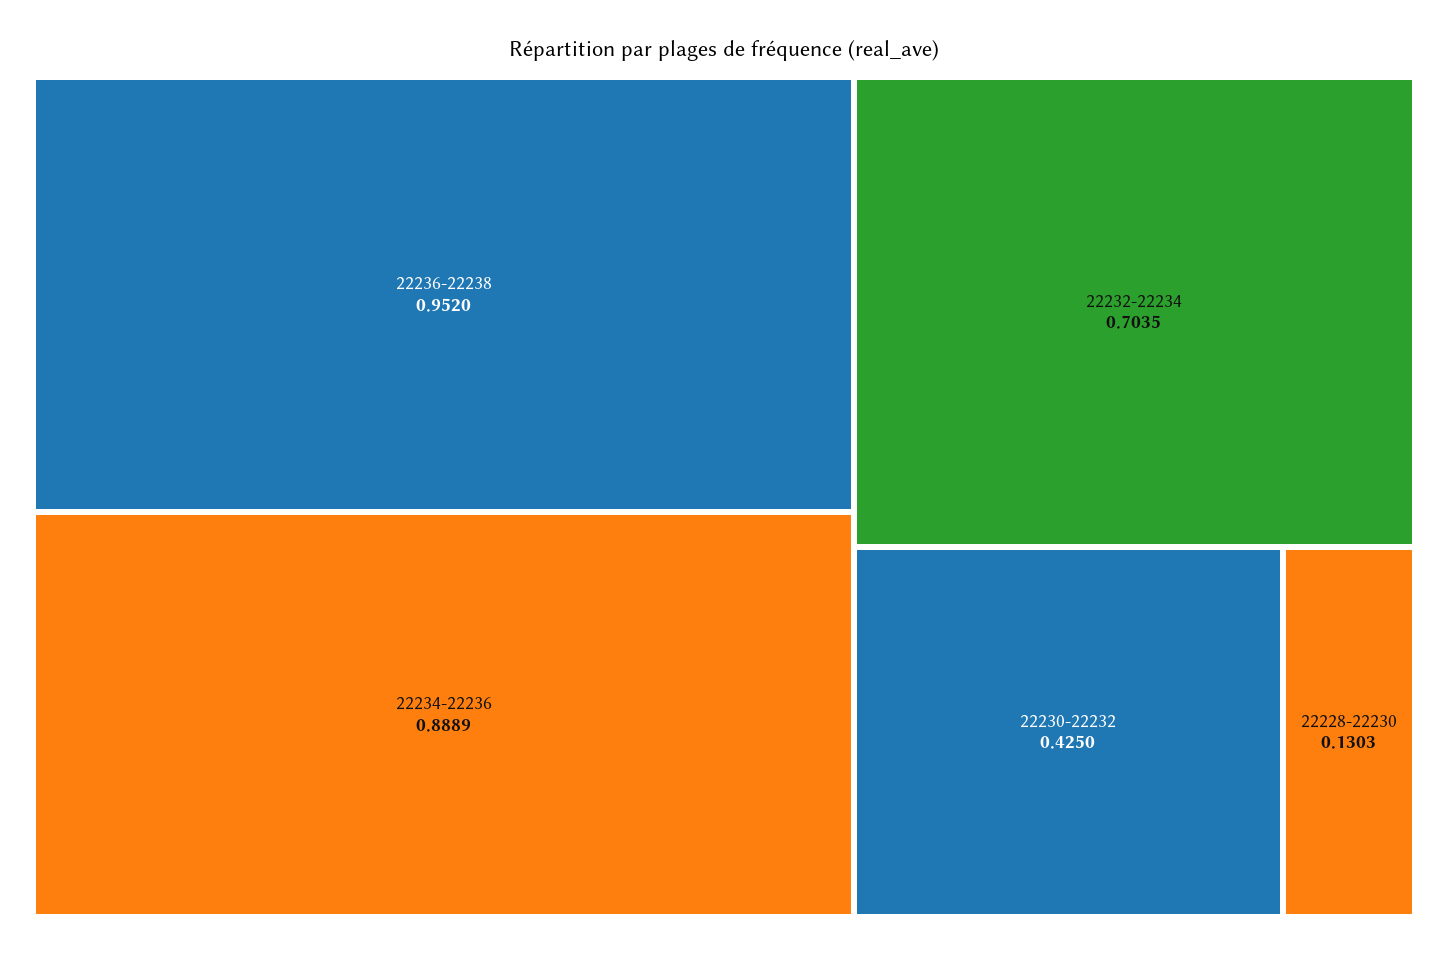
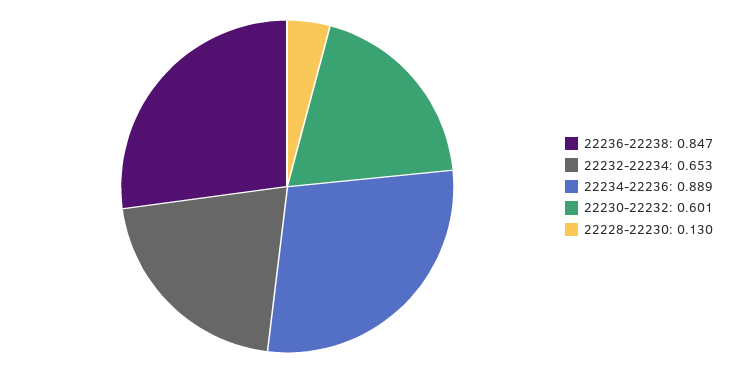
22236-22238: 0.952 -> 0.847
22232-22234: 0.7035 -> 0.653
22230-22232: 0.425 -> 0.601

